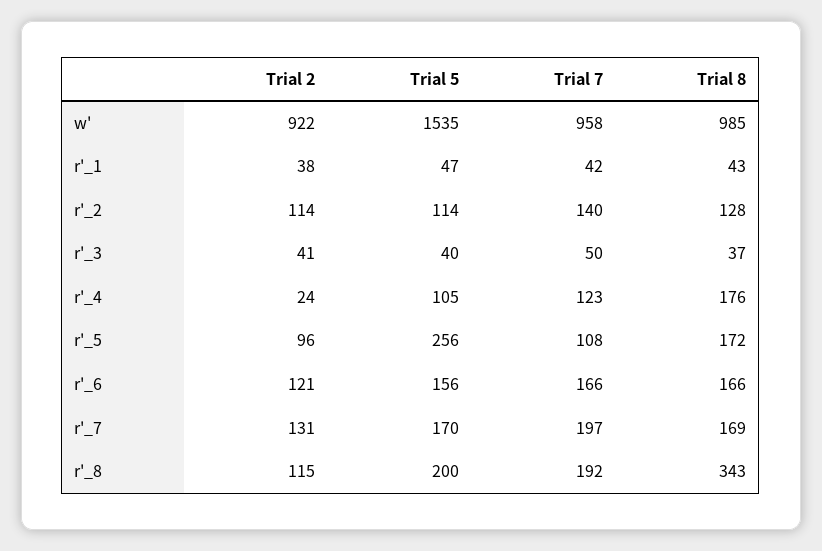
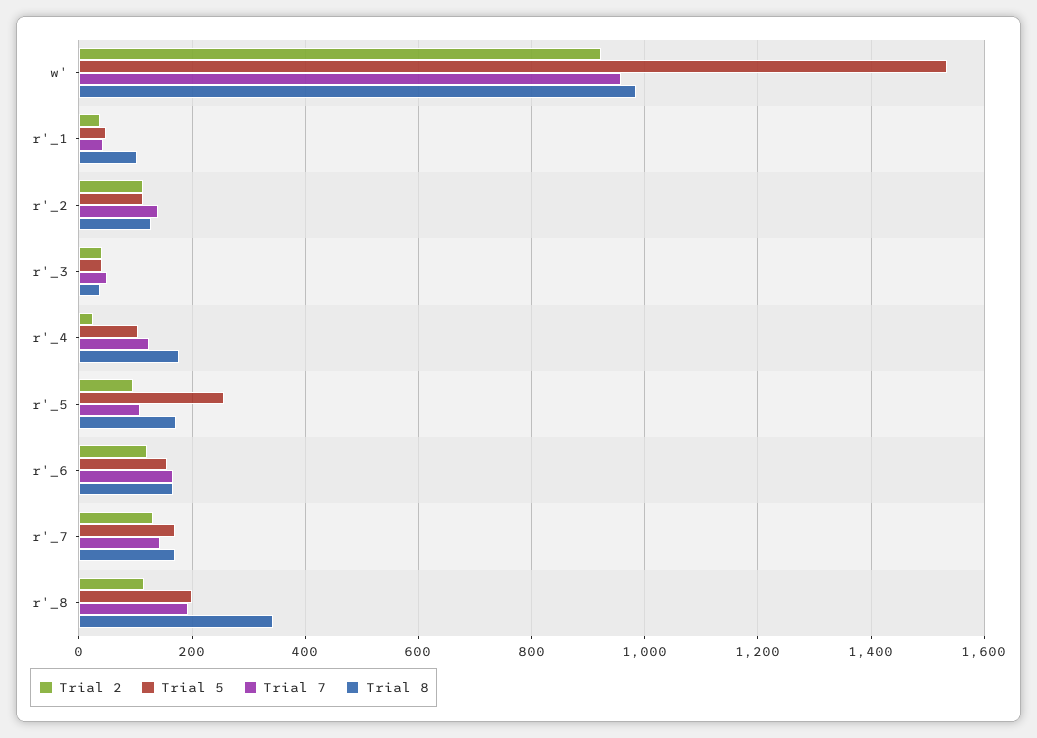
Trial 8, r'_1: 43 -> 100
Trial 7, r'_7: 197 -> 140

